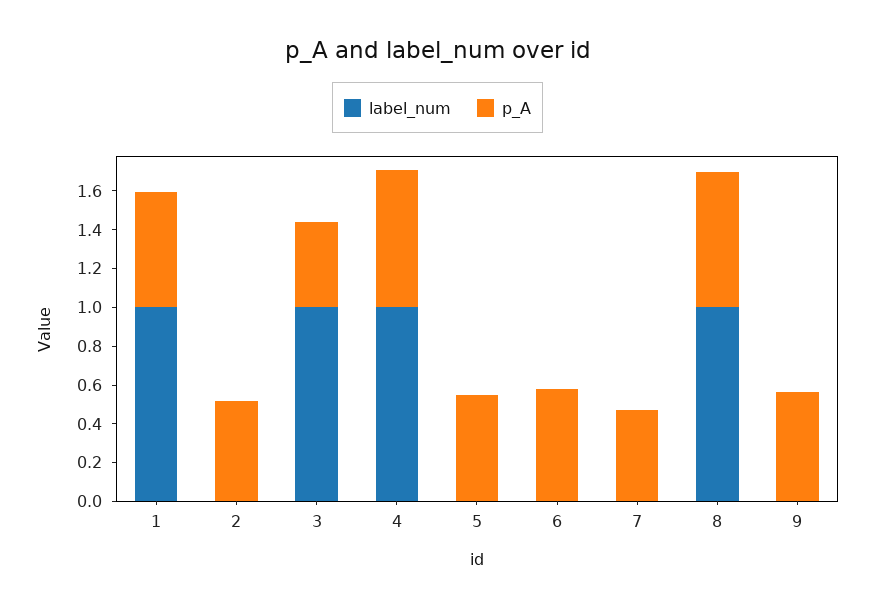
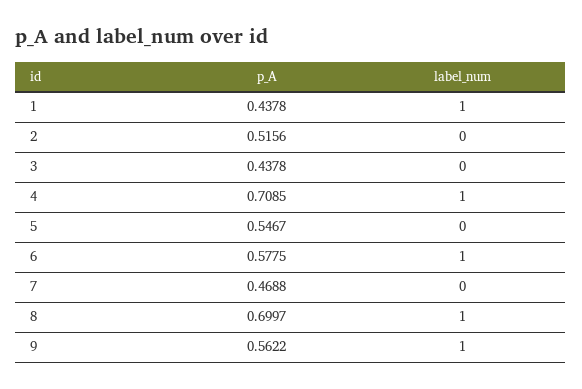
p_A, 1: 0.6 -> 0.4378
label_num, 3: 1 -> 0
label_num, 6: 0 -> 1
label_num, 9: 0 -> 1

